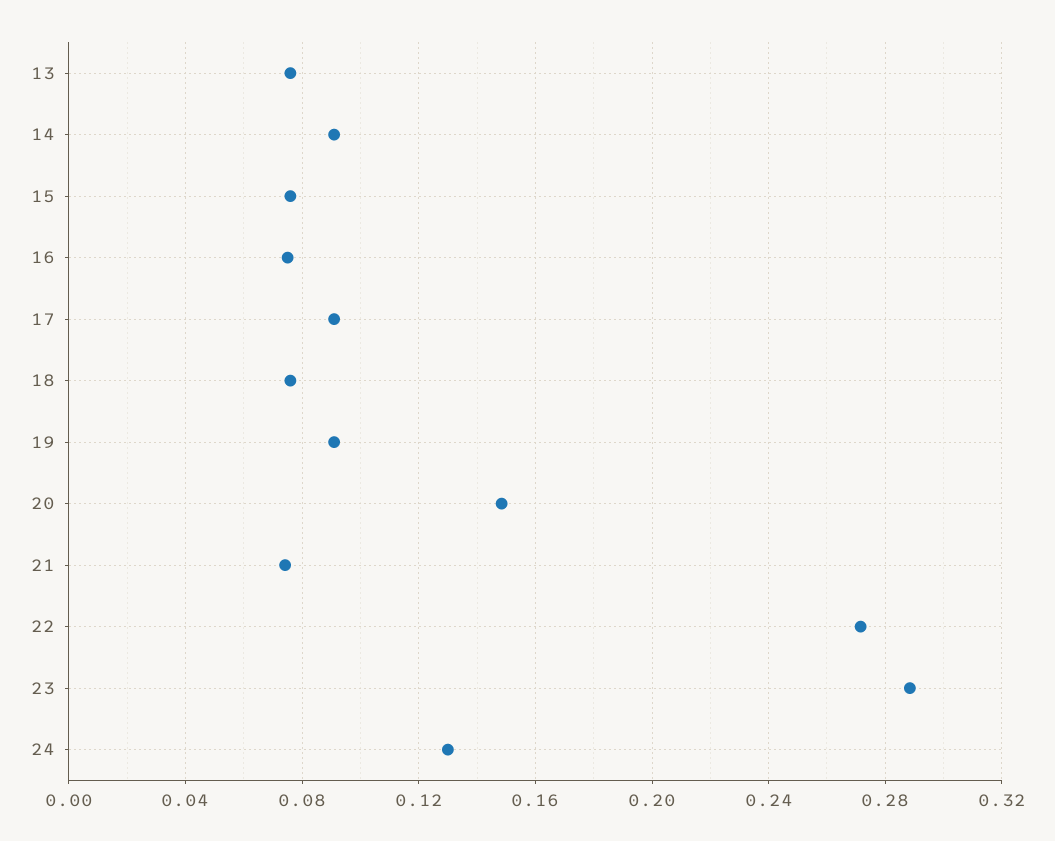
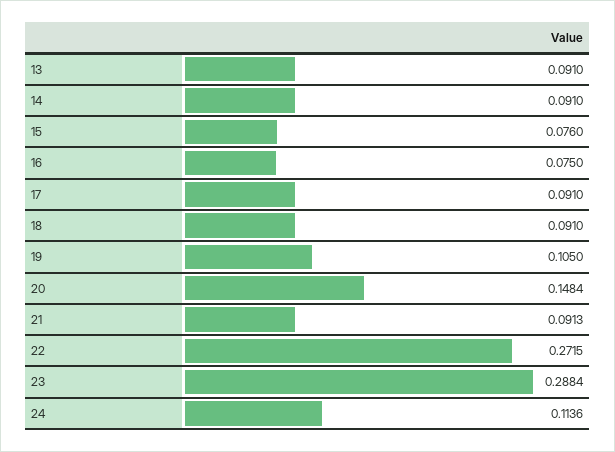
13: 0.075 -> 0.091
18: 0.075 -> 0.091
19: 0.09 -> 0.105
21: 0.075 -> 0.0913
24: 0.13 -> 0.1136

